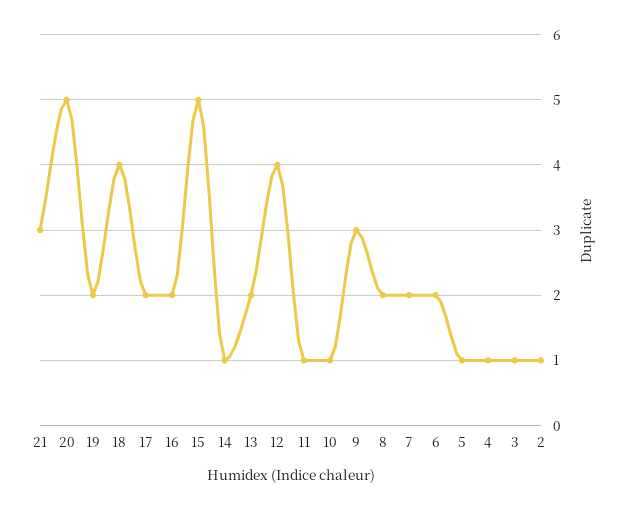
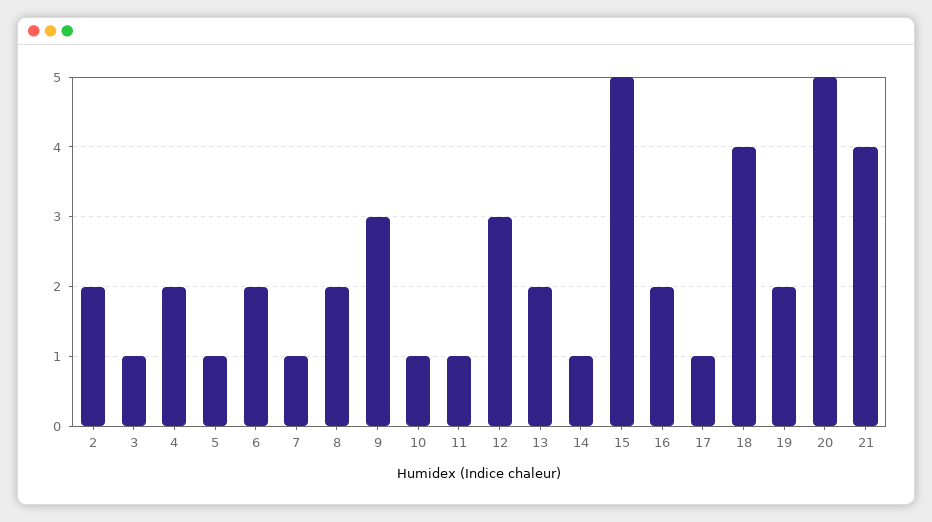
21: 3 -> 4
17: 2 -> 1
12: 4 -> 3
7: 2 -> 1
4: 1 -> 2
2: 1 -> 2

